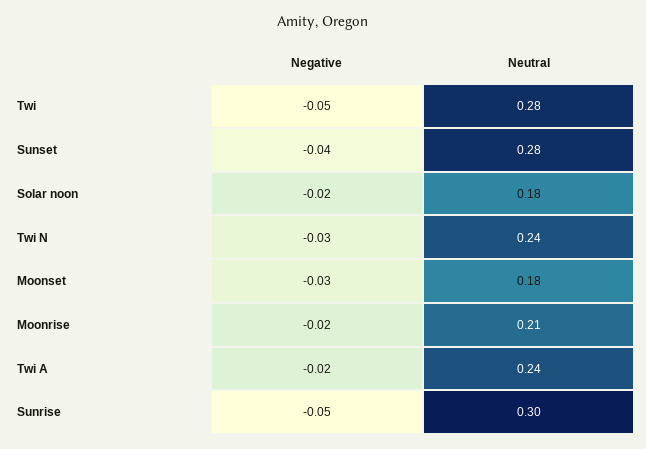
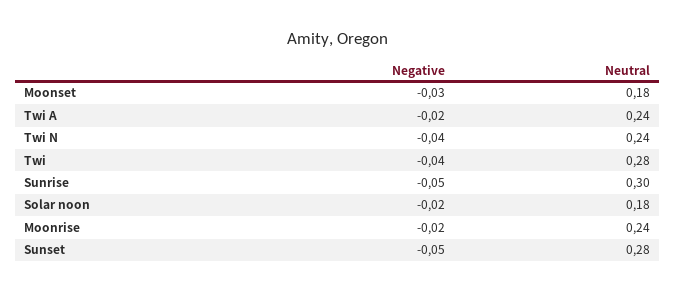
Negative, Twi: -0.05 -> -0.04
Negative, Sunset: -0.04 -> -0.05
Negative, Twi N: -0.03 -> -0.04
Neutral, Moonrise: 0.21 -> 0.24

